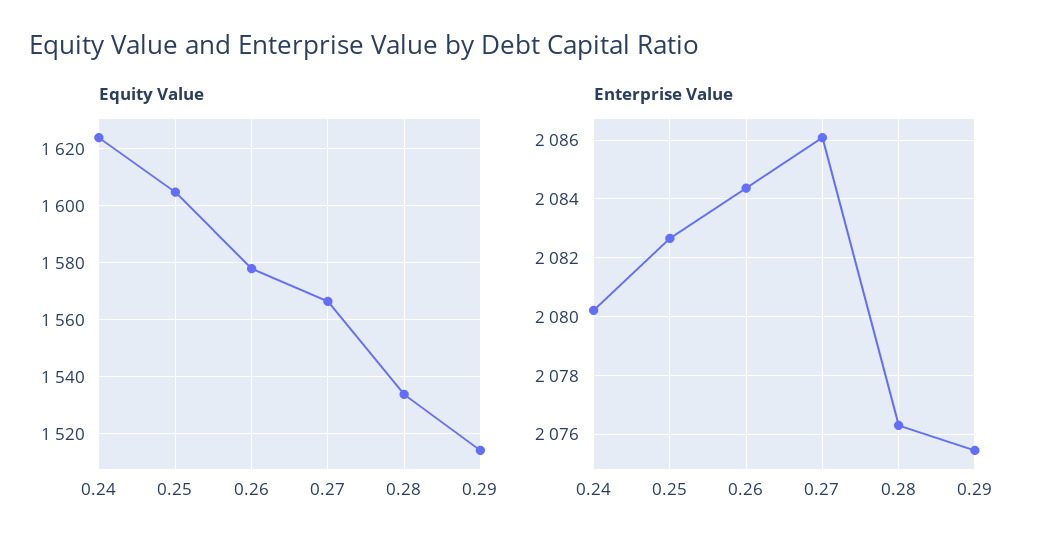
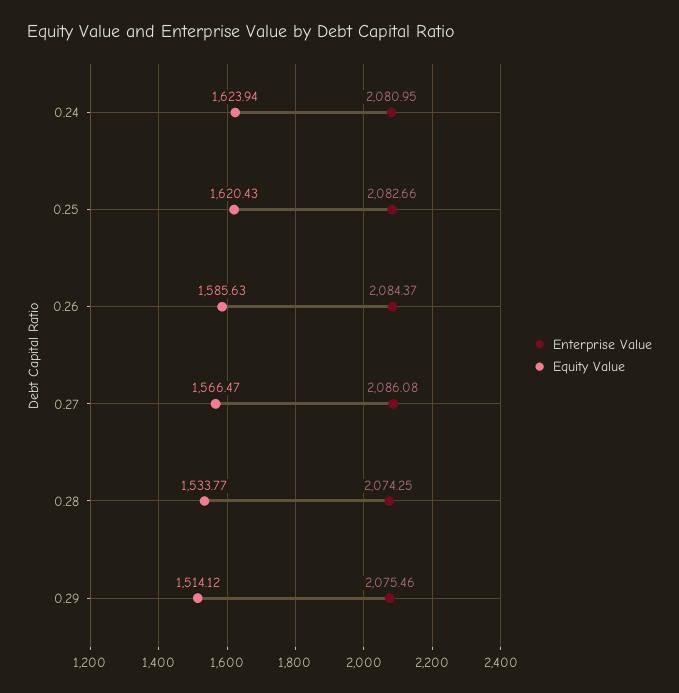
Equity Value, 0.25: 1605 -> 1620.43
Equity Value, 0.26: 1577.5 -> 1585.63
Enterprise Value, 0.24: 2080.25 -> 2080.95
Enterprise Value, 0.28: 2076.25 -> 2074.25

